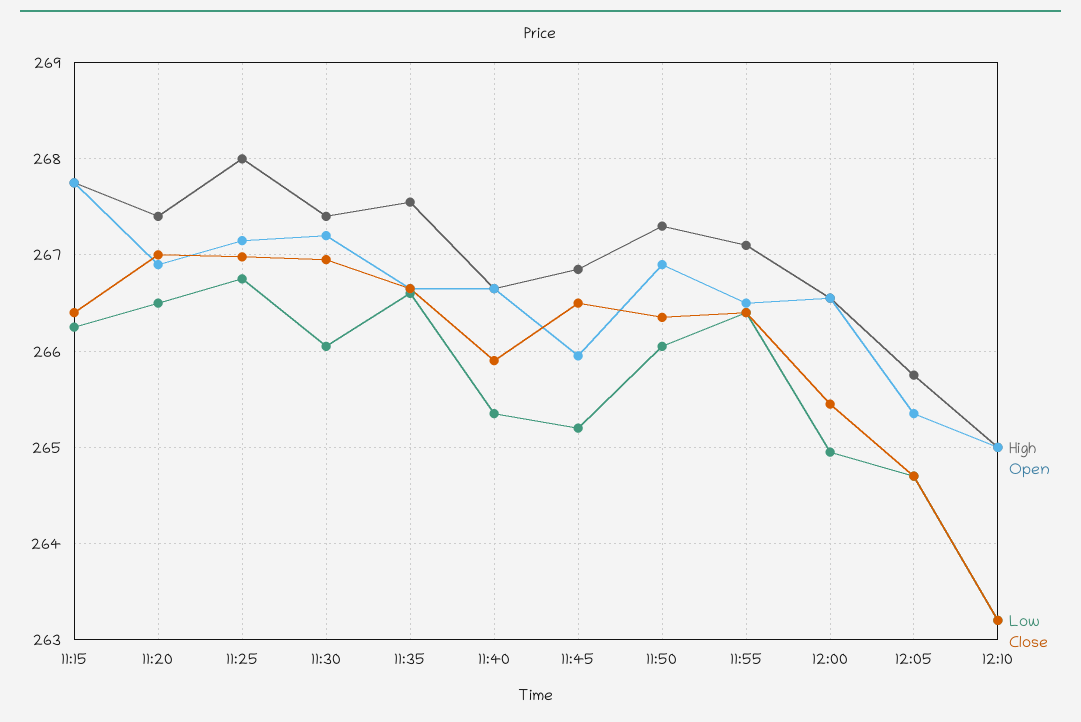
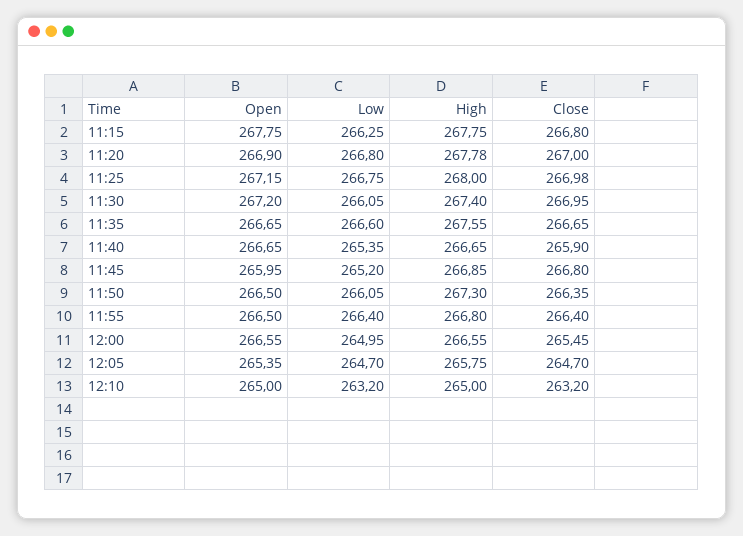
Close, 11:15: 266.4 -> 266.8
High, 11:20: 267.4 -> 267.78
Low, 11:20: 266.5 -> 266.8
Close, 11:45: 266.5 -> 266.8
Open, 11:50: 266.9 -> 266.5
High, 11:55: 267.1 -> 266.8

